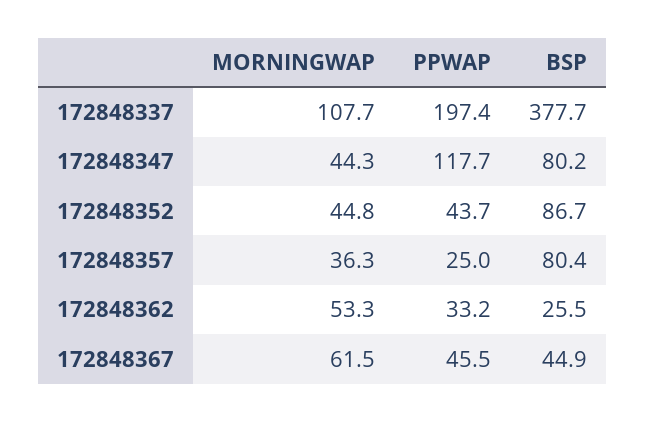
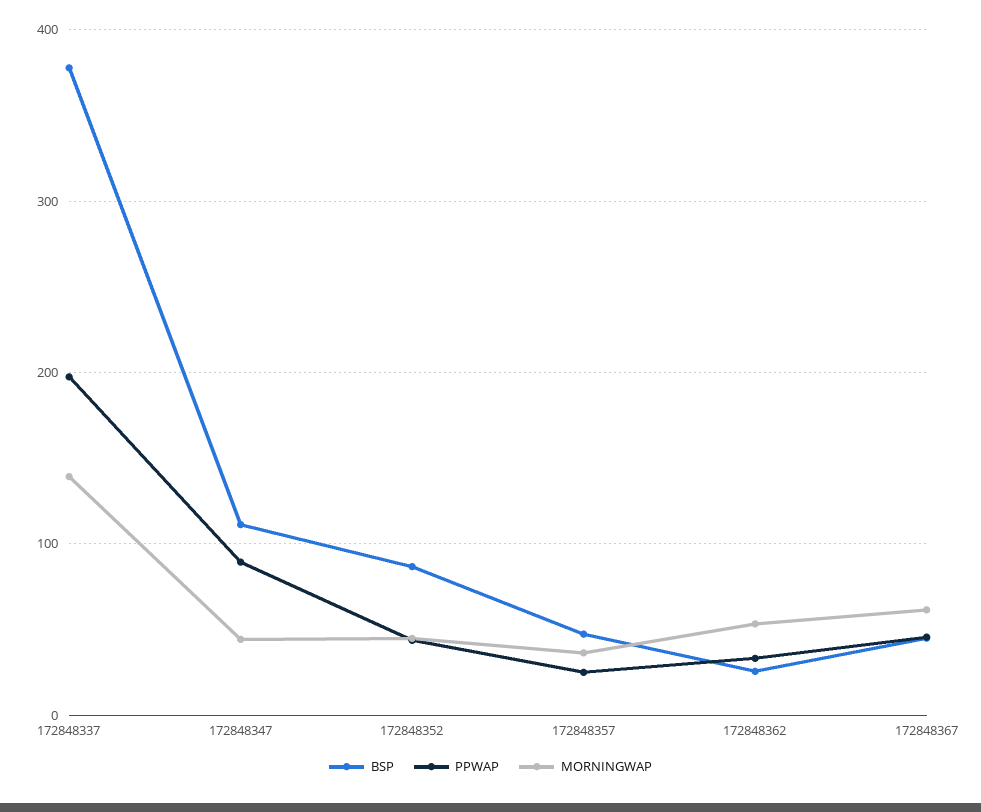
MORNINGWAP, 172848337: 107.7 -> 140
PPWAP, 172848347: 117.7 -> 90
BSP, 172848347: 80.2 -> 110
BSP, 172848357: 80.4 -> 50

